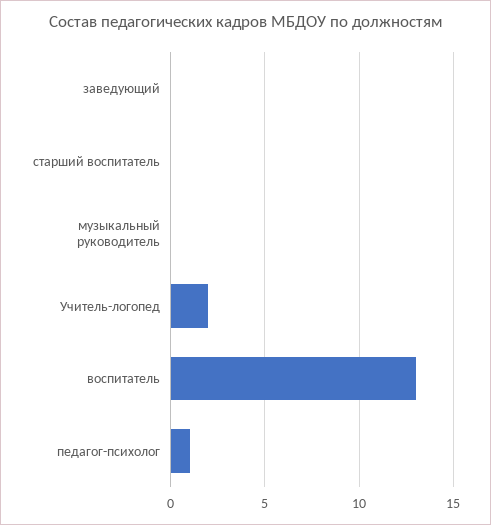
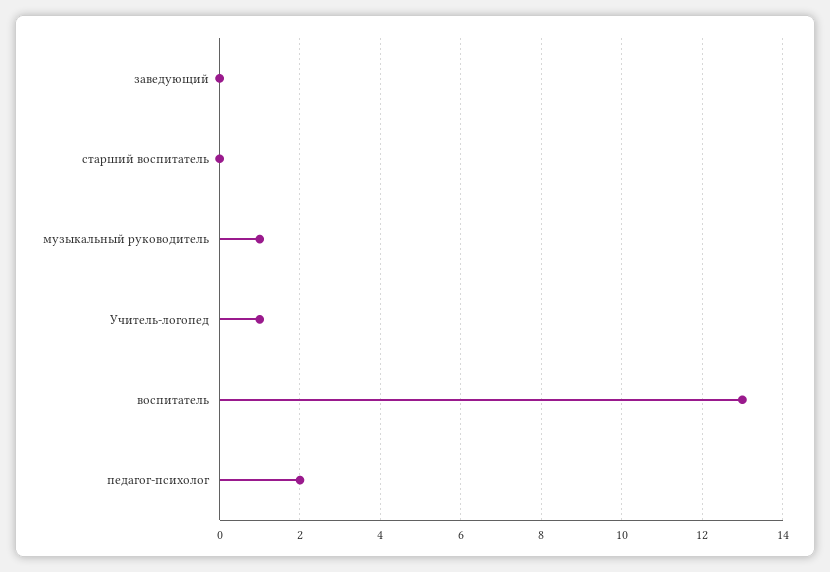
музыкальный руководитель: 0 -> 1
Учитель-логопед: 2 -> 1
педагог-психолог: 1 -> 2

